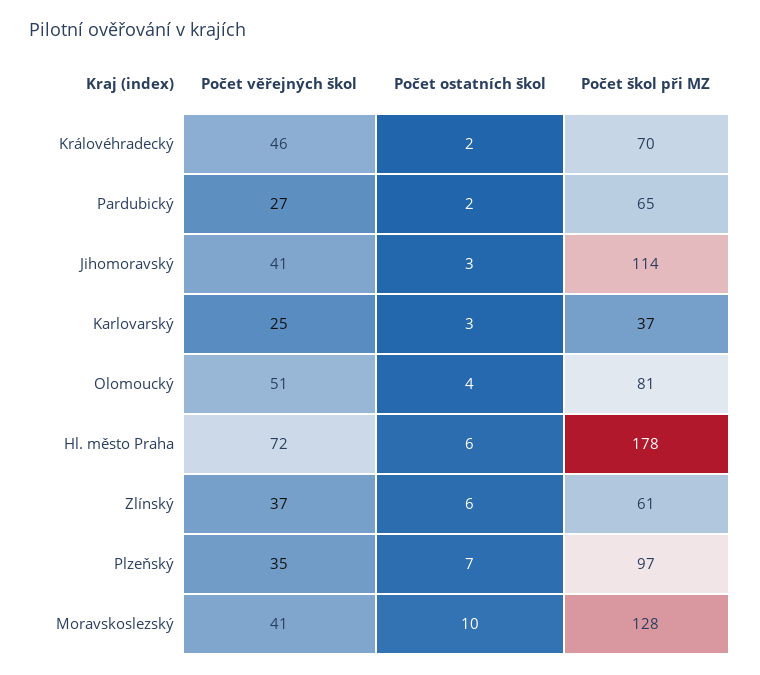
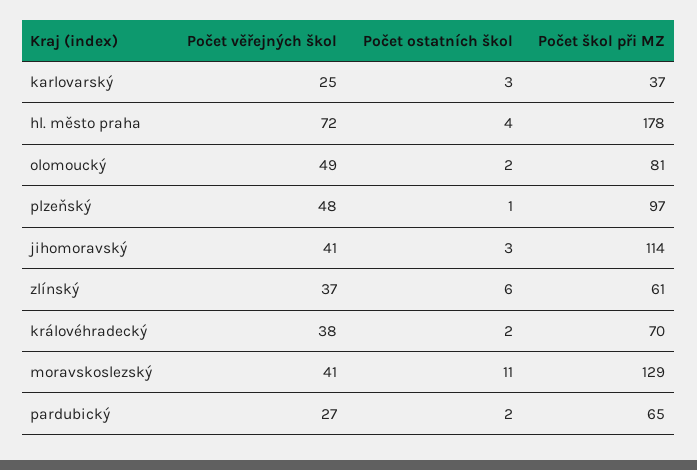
Počet věřejných škol, Královéhradecký: 46 -> 38
Počet věřejných škol, Olomoucký: 51 -> 49
Počet ostatních škol, Olomoucký: 4 -> 2
Počet ostatních škol, Hl. město Praha: 6 -> 4
Počet věřejných škol, Plzeňský: 35 -> 48
Počet ostatních škol, Plzeňský: 7 -> 1
Počet ostatních škol, Moravskoslezský: 10 -> 11
Počet škol při MZ, Moravskoslezský: 128 -> 129

